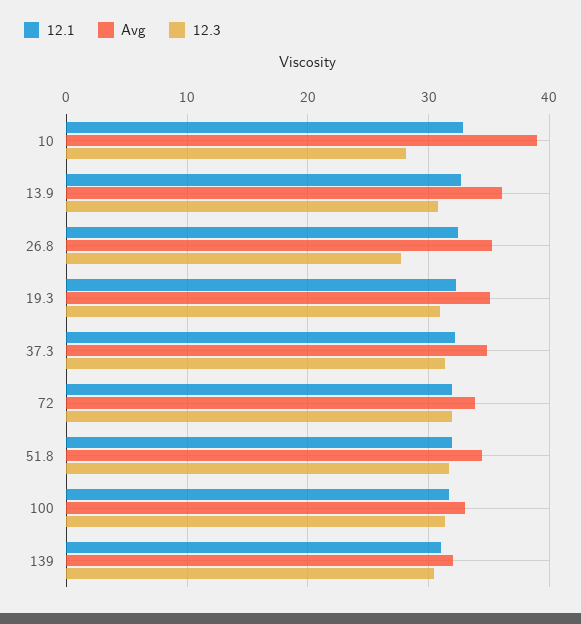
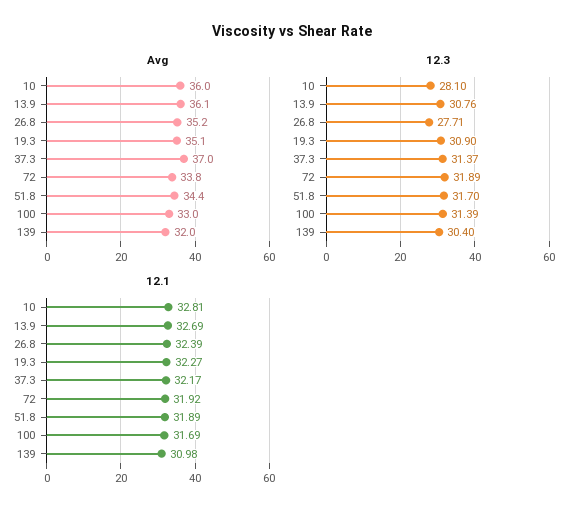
Avg, 10: 39 -> 36
Avg, 37.3: 35 -> 37

